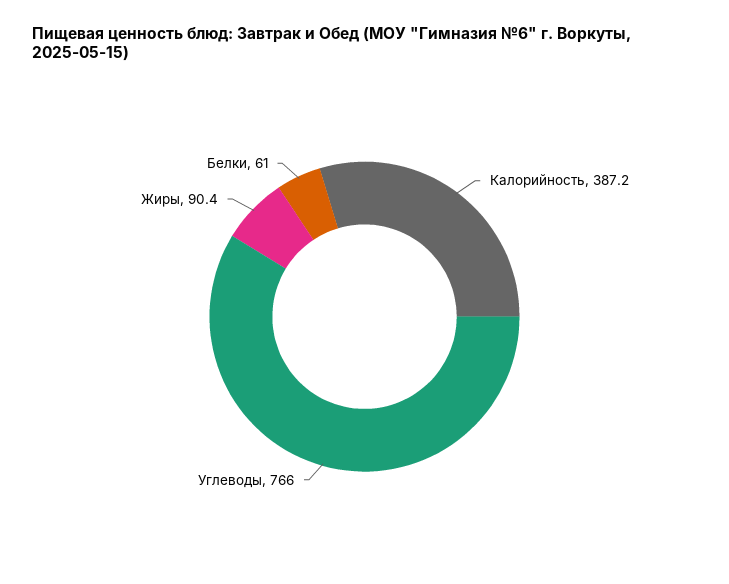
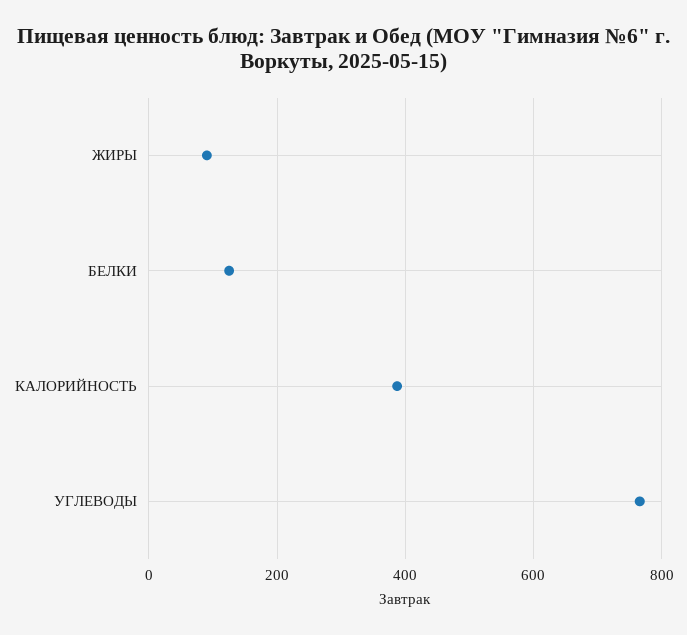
Белки: 61 -> 120

